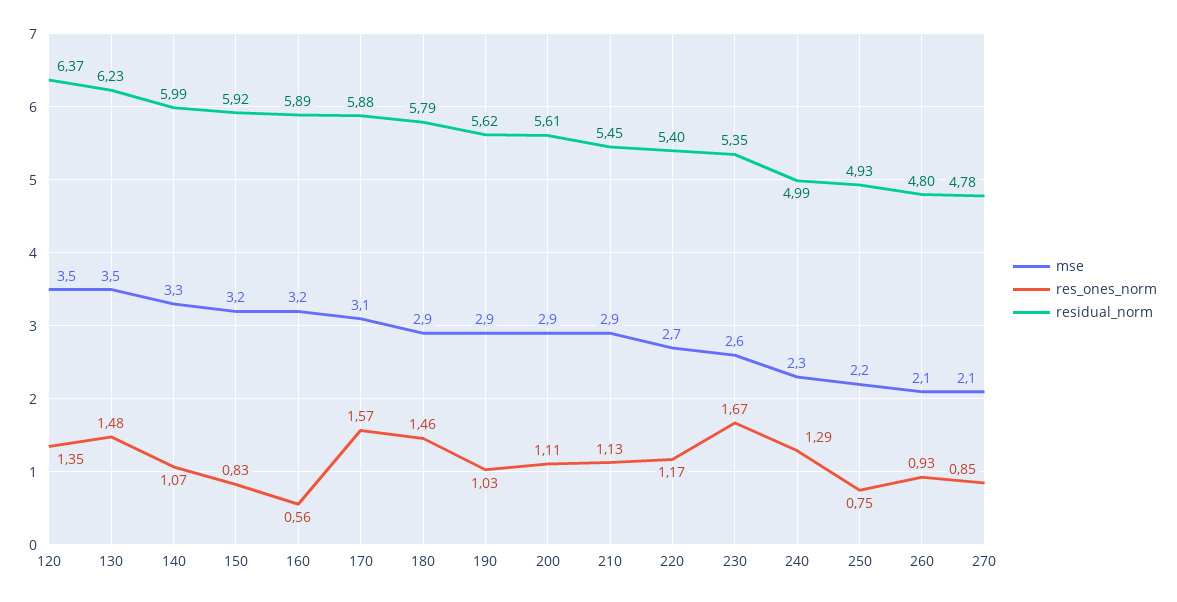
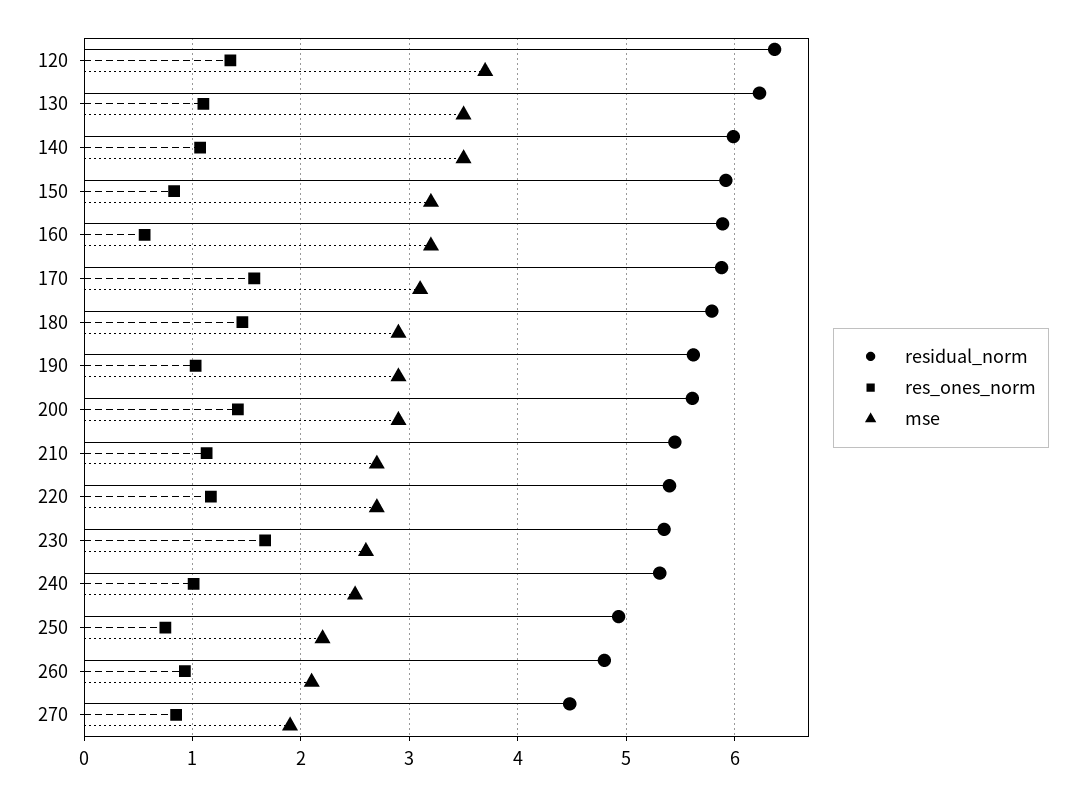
mse, 120: 3.5 -> 3.7
res_ones_norm, 130: 1.48 -> 1.1
mse, 140: 3.3 -> 3.5
res_ones_norm, 200: 1.11 -> 1.4
mse, 210: 2.9 -> 2.7
mse, 240: 2.3 -> 2.5
res_ones_norm, 240: 1.29 -> 1
residual_norm, 240: 4.99 -> 5.3
mse, 270: 2.1 -> 1.9
residual_norm, 270: 4.78 -> 4.5

